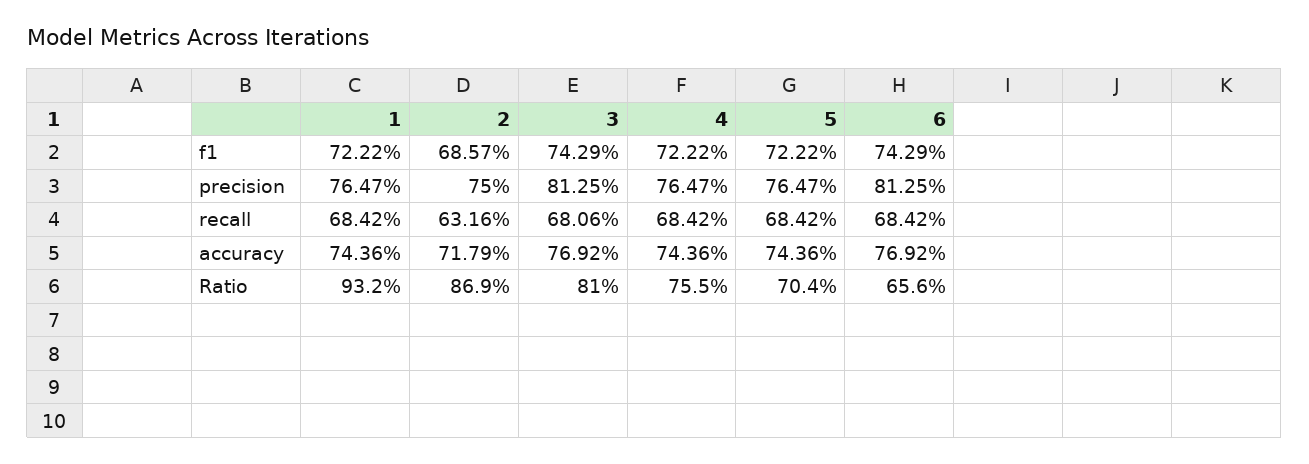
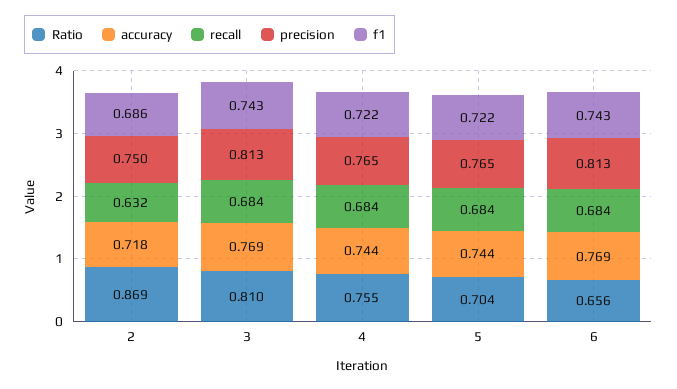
f1, 1: 0.7222 -> none
precision, 1: 0.7647 -> none
recall, 1: 0.6842 -> none
recall, 3: 0.6806 -> 0.684
accuracy, 1: 0.7436 -> none
Ratio, 1: 0.932 -> none

